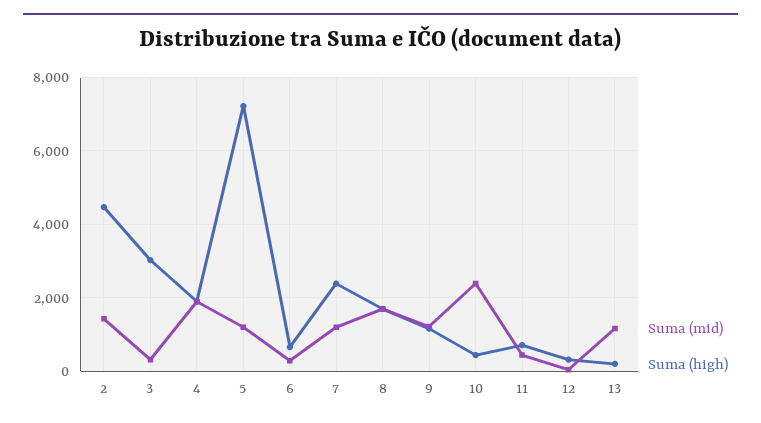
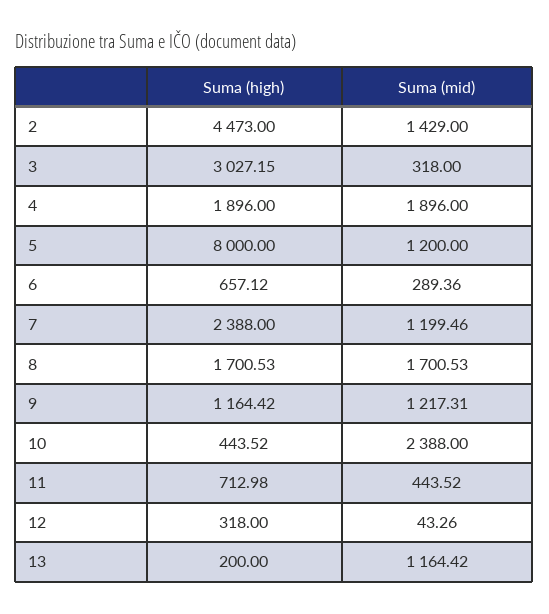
Suma (high), 5: 7200 -> 8000

